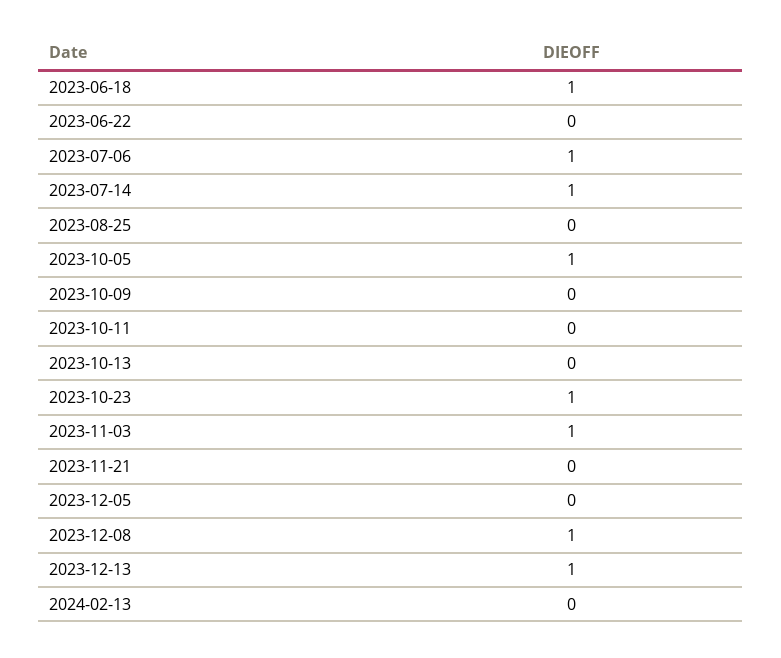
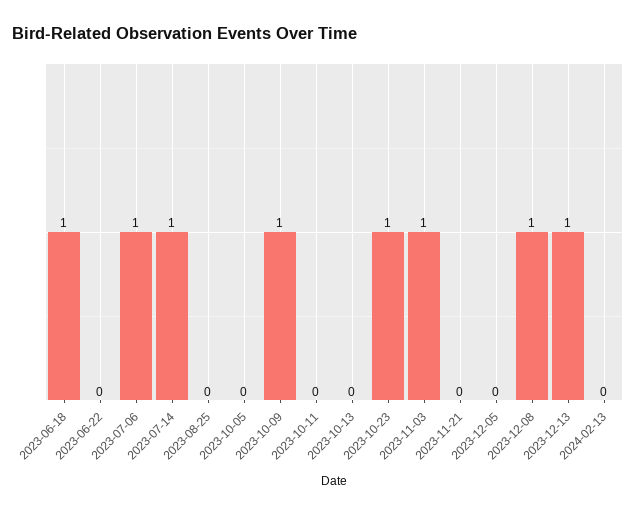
2023-10-05: 1 -> 0
2023-10-09: 0 -> 1

